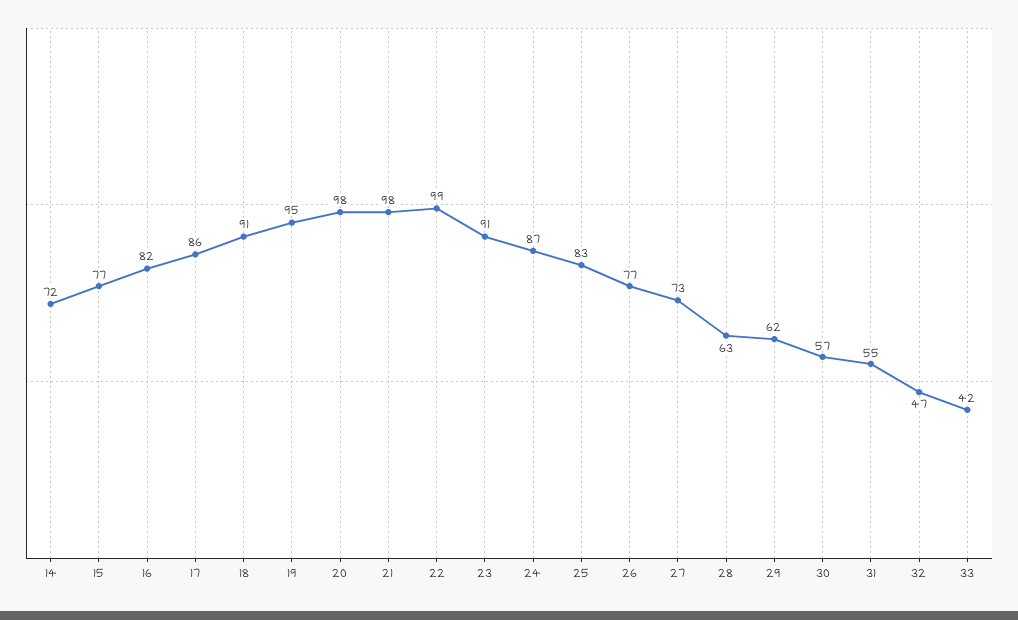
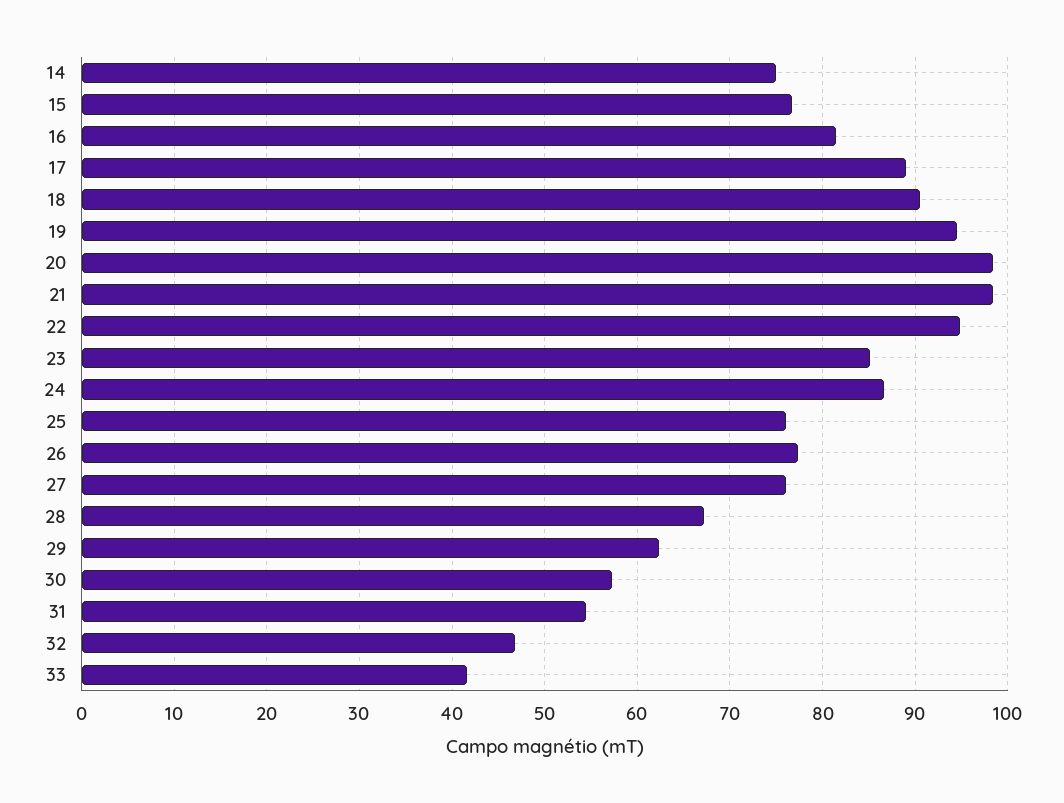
14: 72 -> 75
17: 86 -> 89
22: 99 -> 95
23: 91 -> 85
25: 83 -> 76
27: 73 -> 76
28: 63 -> 67

